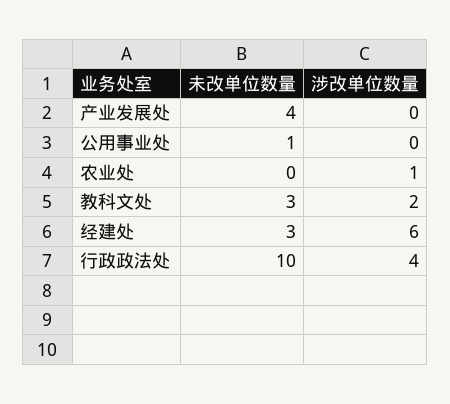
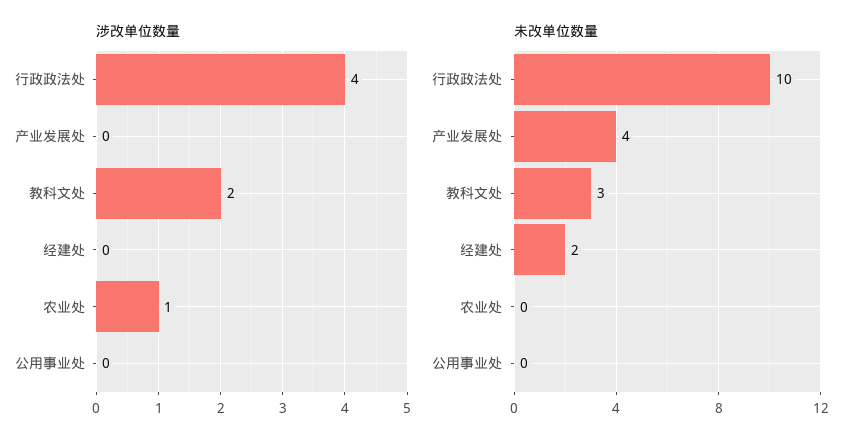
未改单位数量, 公用事业处: 1 -> 0
未改单位数量, 经建处: 3 -> 2
涉改单位数量, 经建处: 6 -> 0

